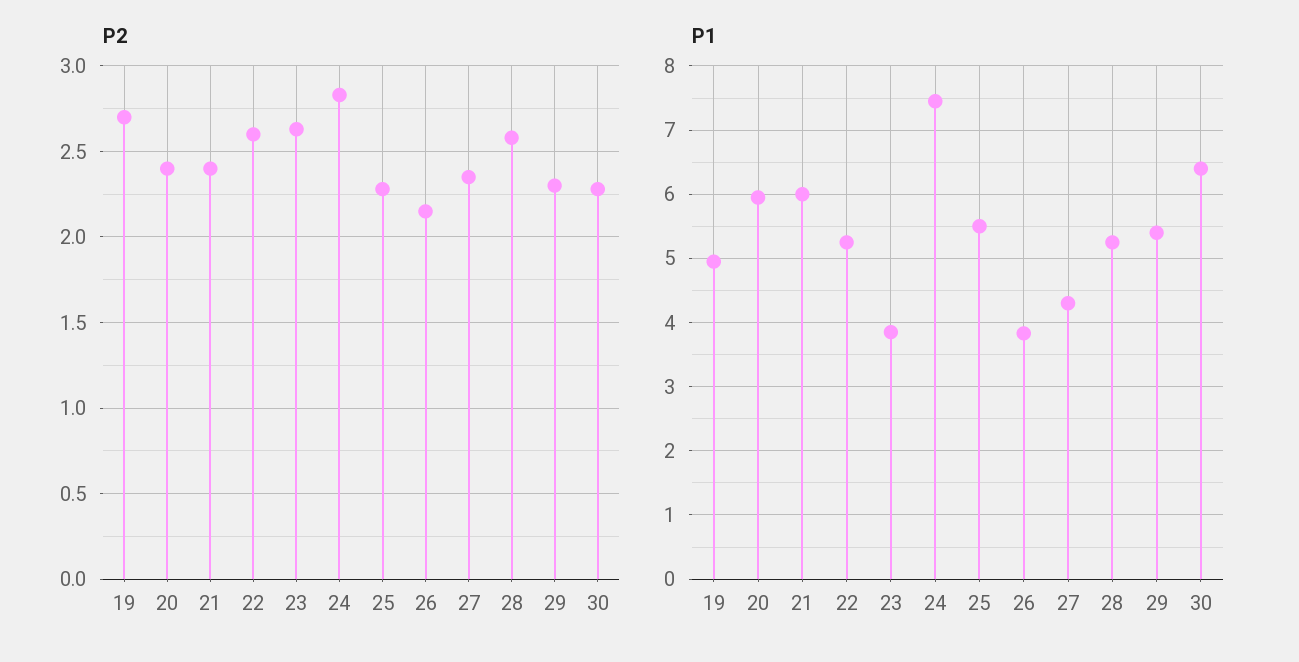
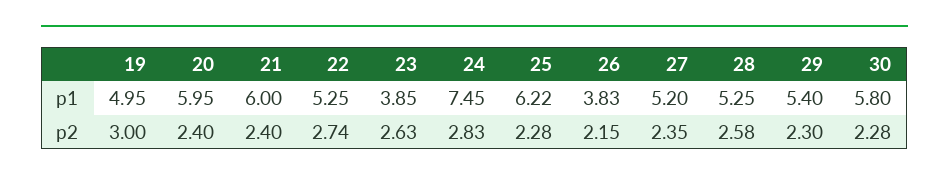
P2, 19: 2.7 -> 3
P2, 22: 2.6 -> 2.74
P1, 25: 5.5 -> 6.22
P1, 27: 4.3 -> 5.2
P1, 30: 6.4 -> 5.8

